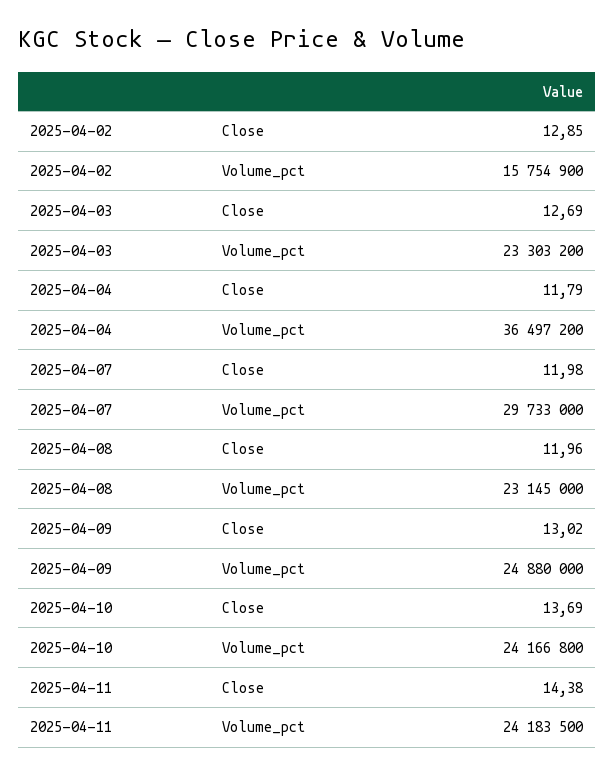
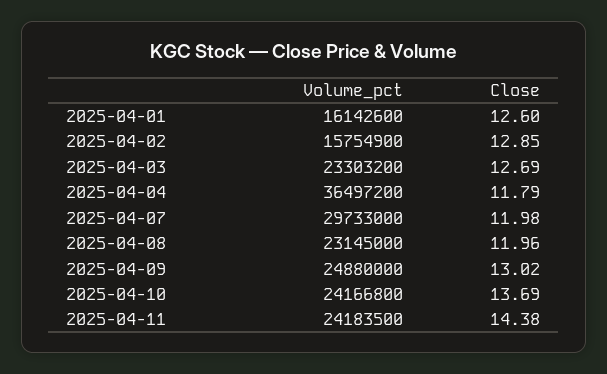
2025-04-01, Volume_pct: none -> 16142600
2025-04-01, Close: none -> 12.6

